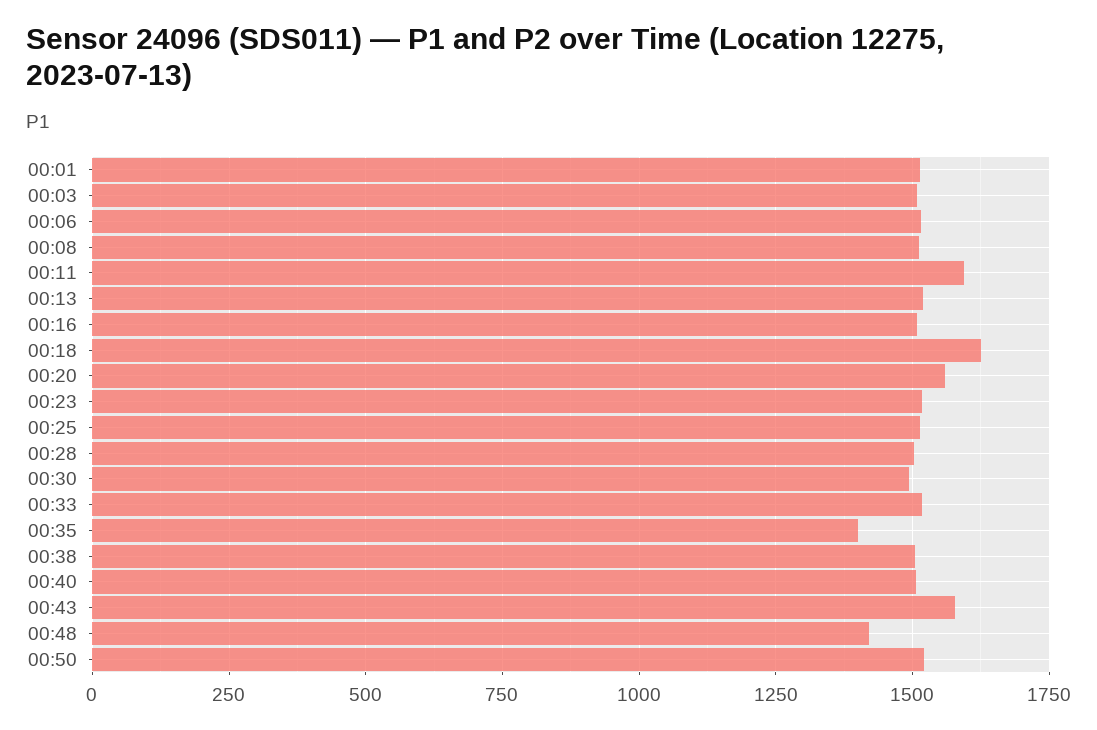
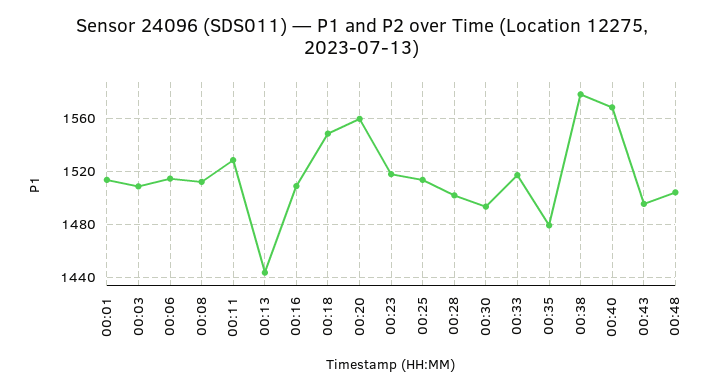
00:11: 1600 -> 1530
00:13: 1525 -> 1445
00:18: 1625 -> 1550
00:35: 1400 -> 1480
00:38: 1500 -> 1580
00:40: 1500 -> 1570
00:43: 1575 -> 1495
00:48: 1425 -> 1505
00:50: 1525 -> none

